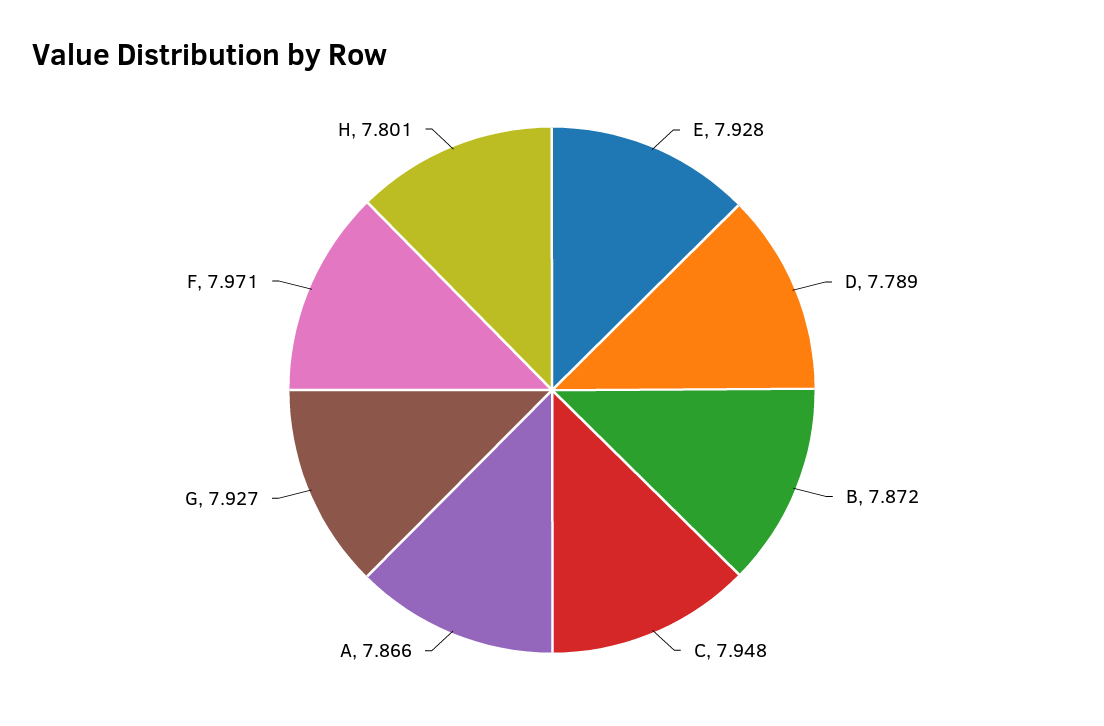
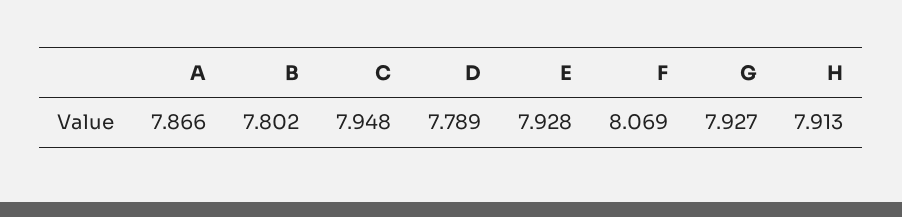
B: 7.872 -> 7.802
F: 7.971 -> 8.069
H: 7.801 -> 7.913

